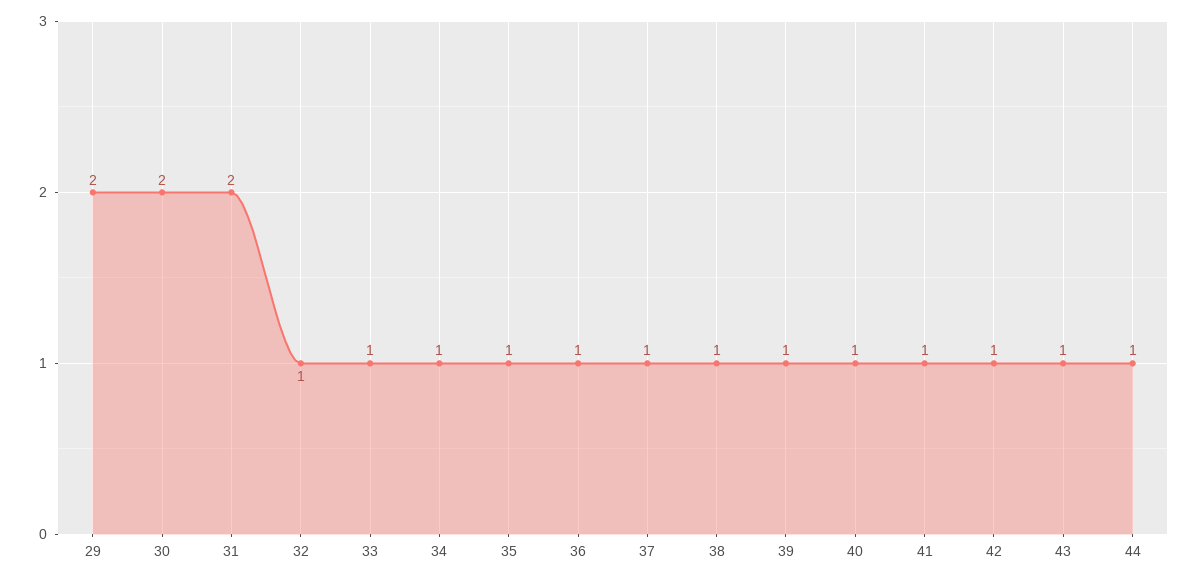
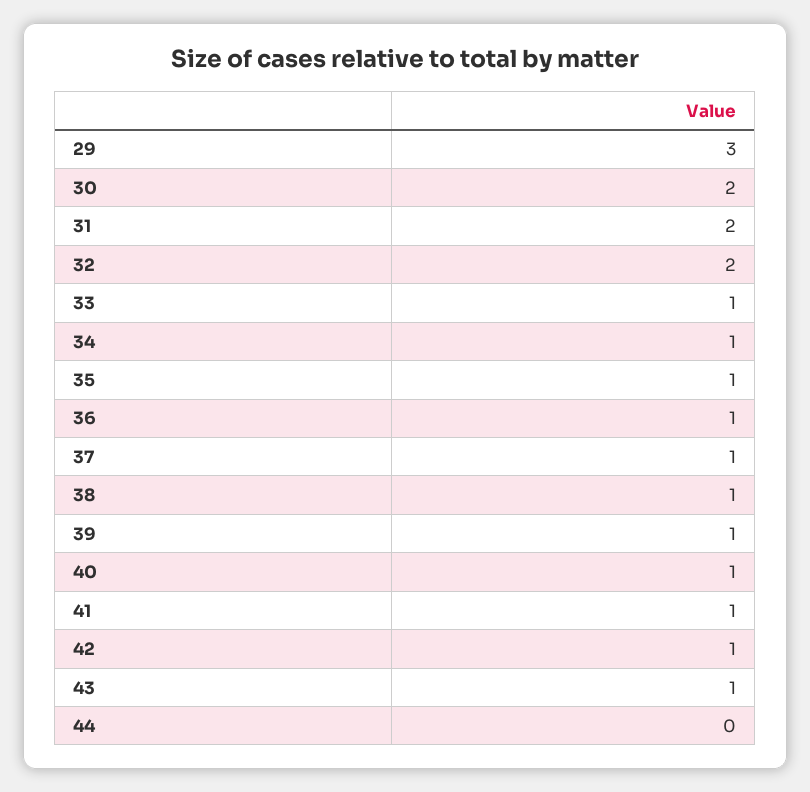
29: 2 -> 3
32: 1 -> 2
44: 1 -> 0

